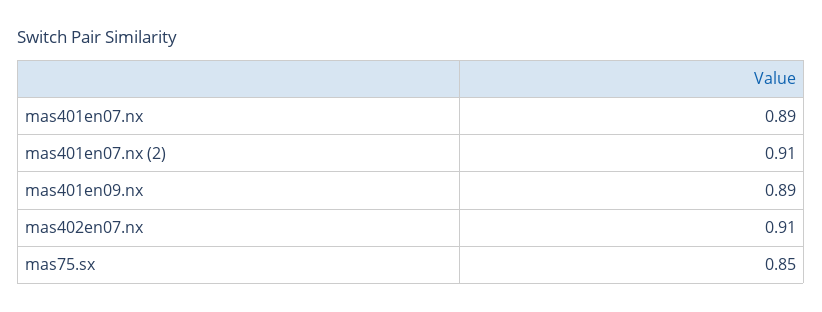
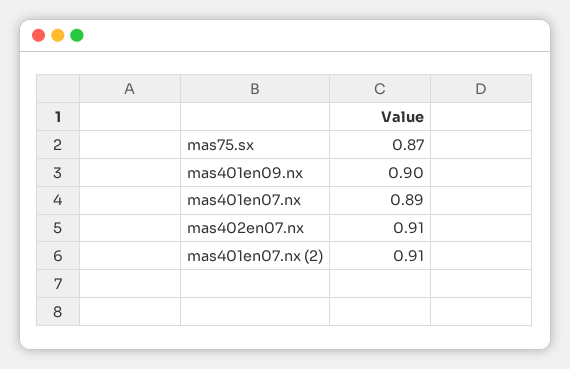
mas401en09.nx: 0.89 -> 0.9
mas75.sx: 0.85 -> 0.87

